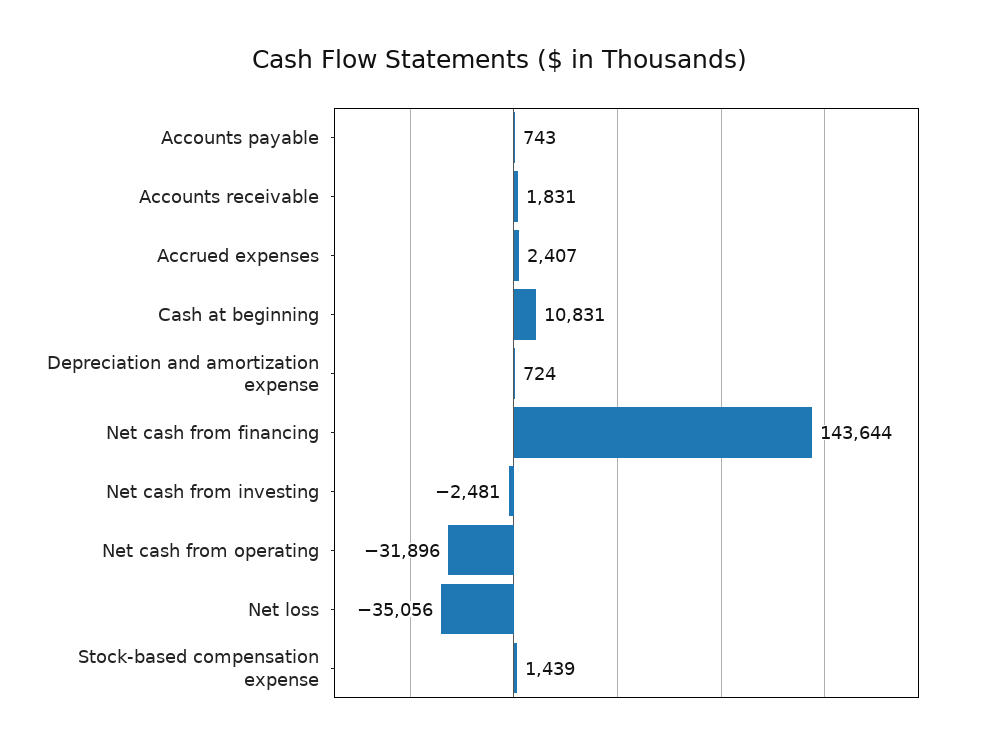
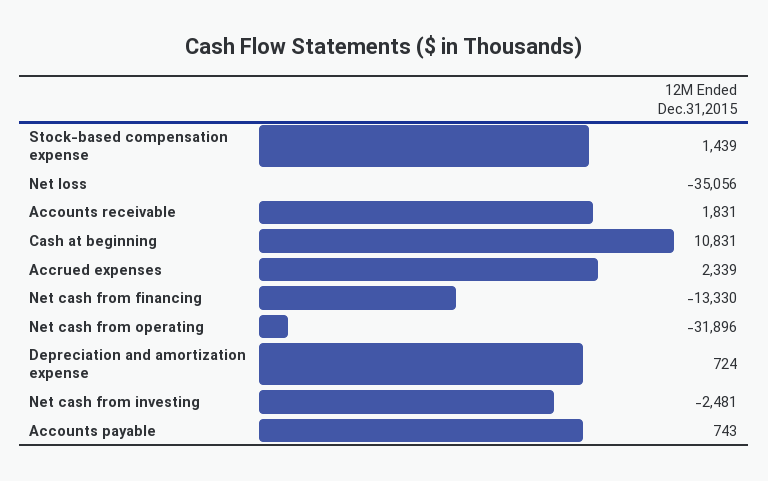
Accrued expenses: 2407 -> 2339
Net cash from financing: 143644 -> -13330

